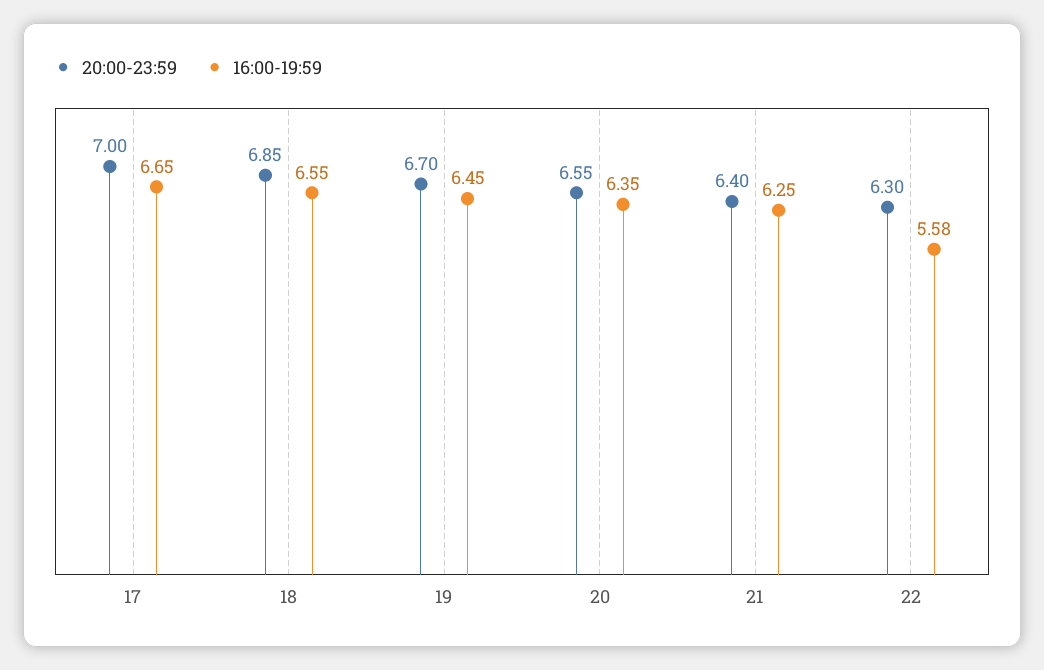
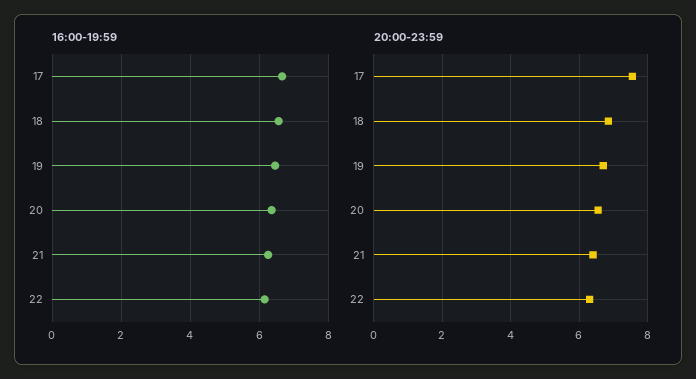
20:00-23:59, 17: 7 -> 7.6
16:00-19:59, 22: 5.58 -> 6.2

